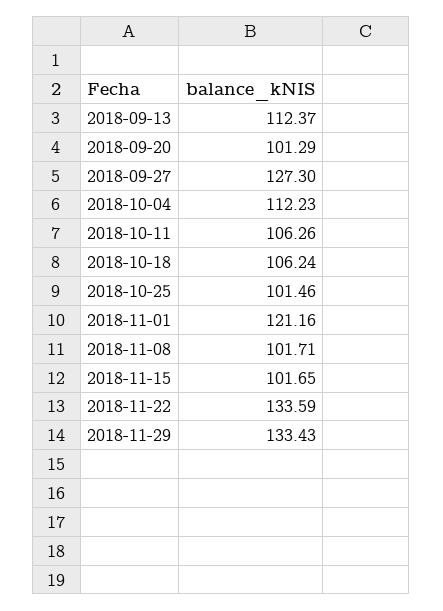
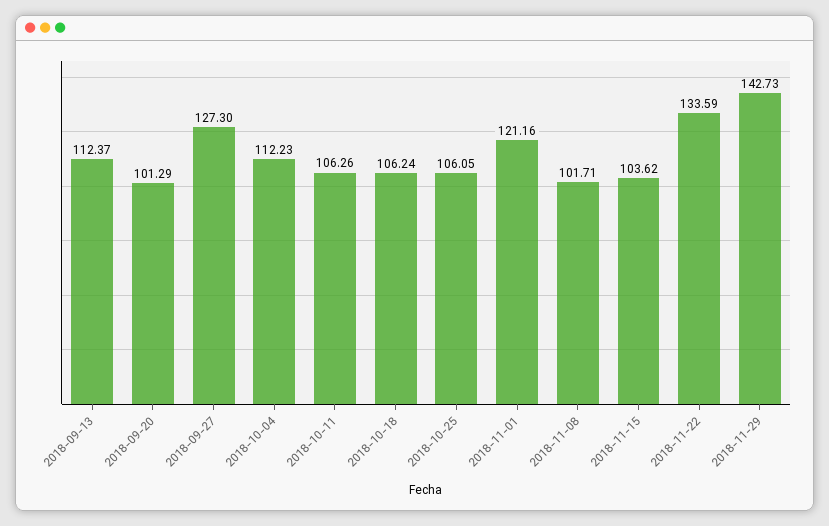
2018-10-25: 101.46 -> 106.05
2018-11-15: 101.65 -> 103.62
2018-11-29: 133.43 -> 142.73

